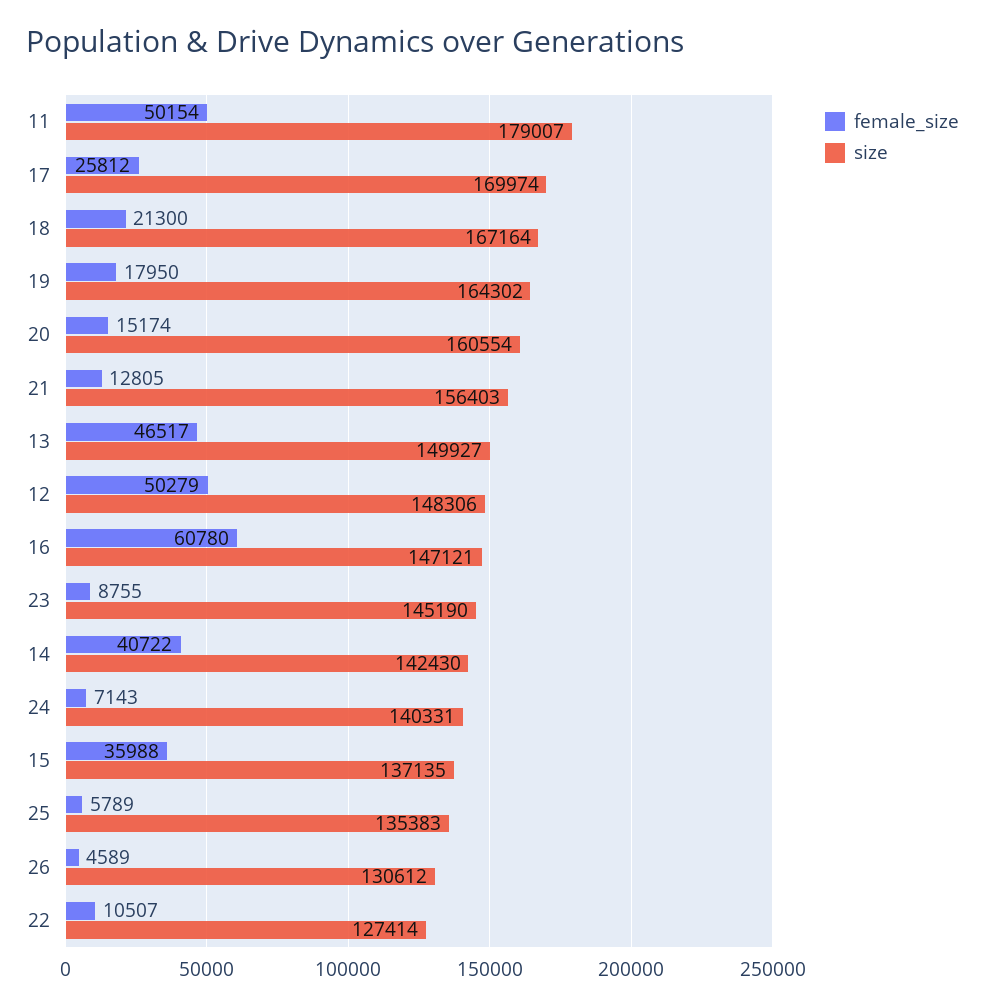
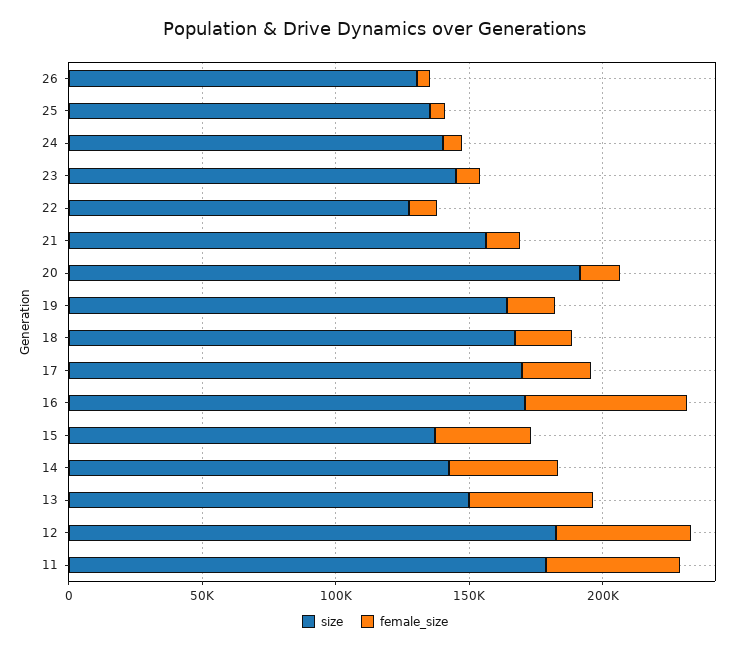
size, 20: 160554 -> 190000
size, 12: 148306 -> 180000
size, 16: 147121 -> 170000

